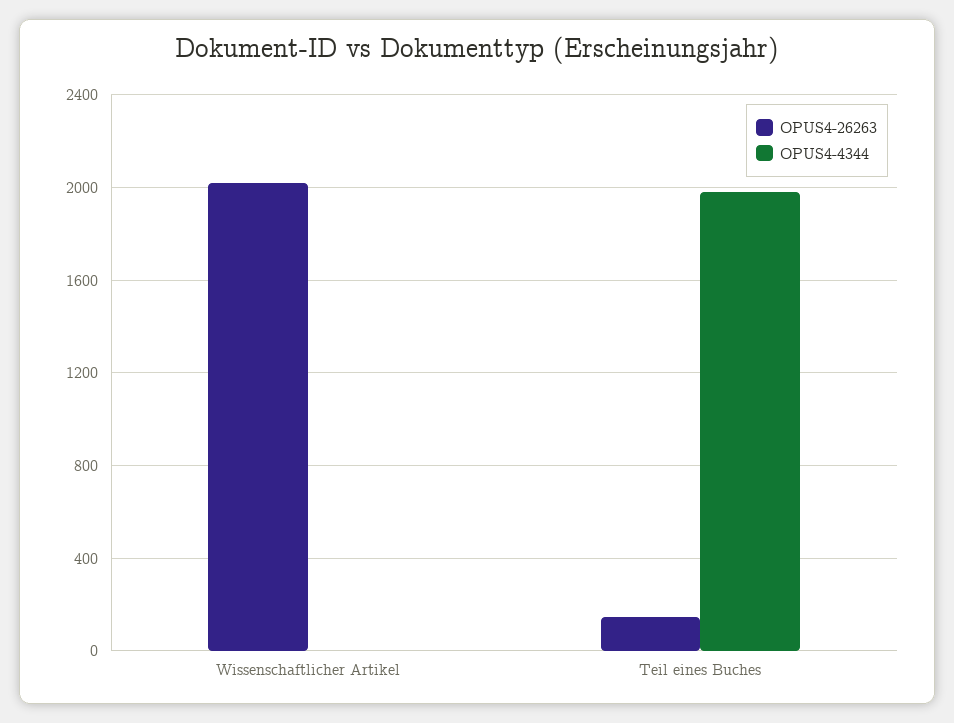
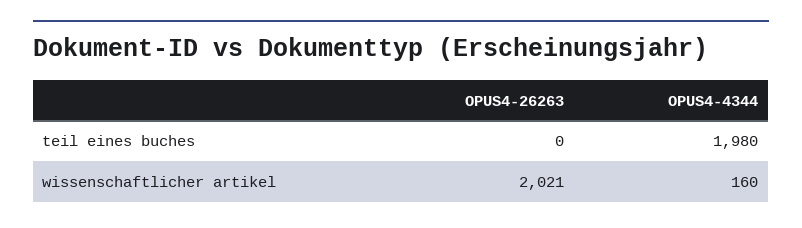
OPUS4-4344, Wissenschaftlicher Artikel: 0 -> 160
OPUS4-26263, Teil eines Buches: 150 -> 0

